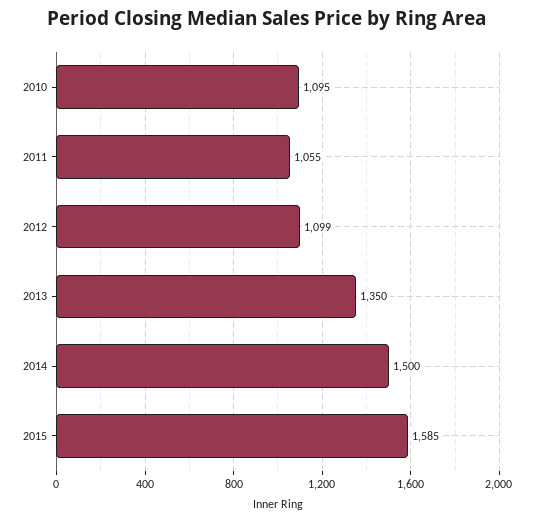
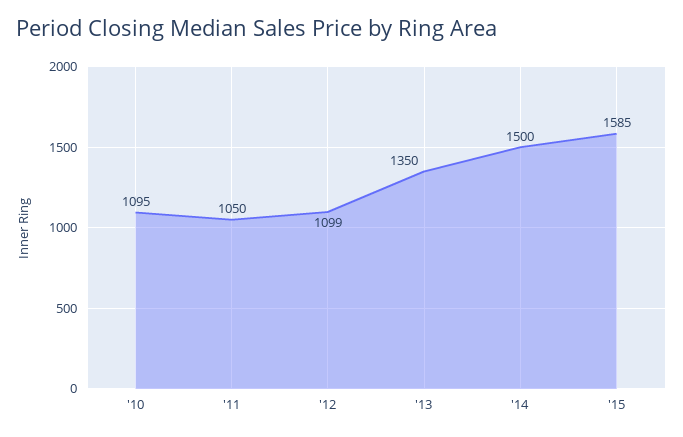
2011: 1055 -> 1050

